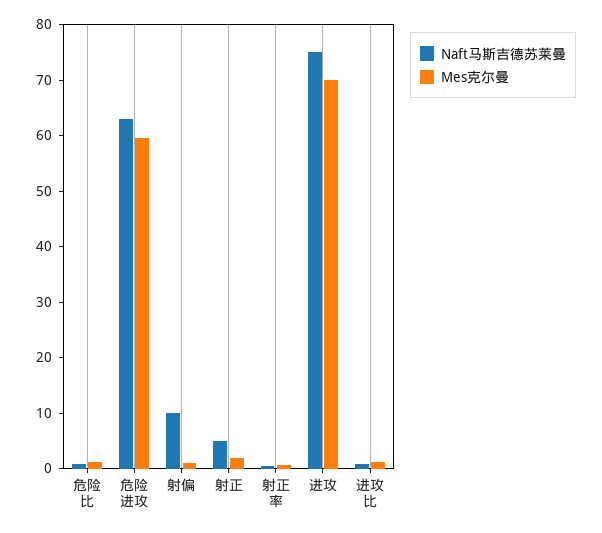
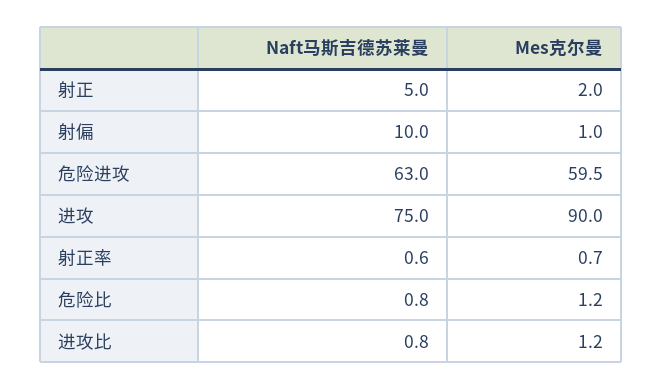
Mes克尔曼, 进攻: 70 -> 90

